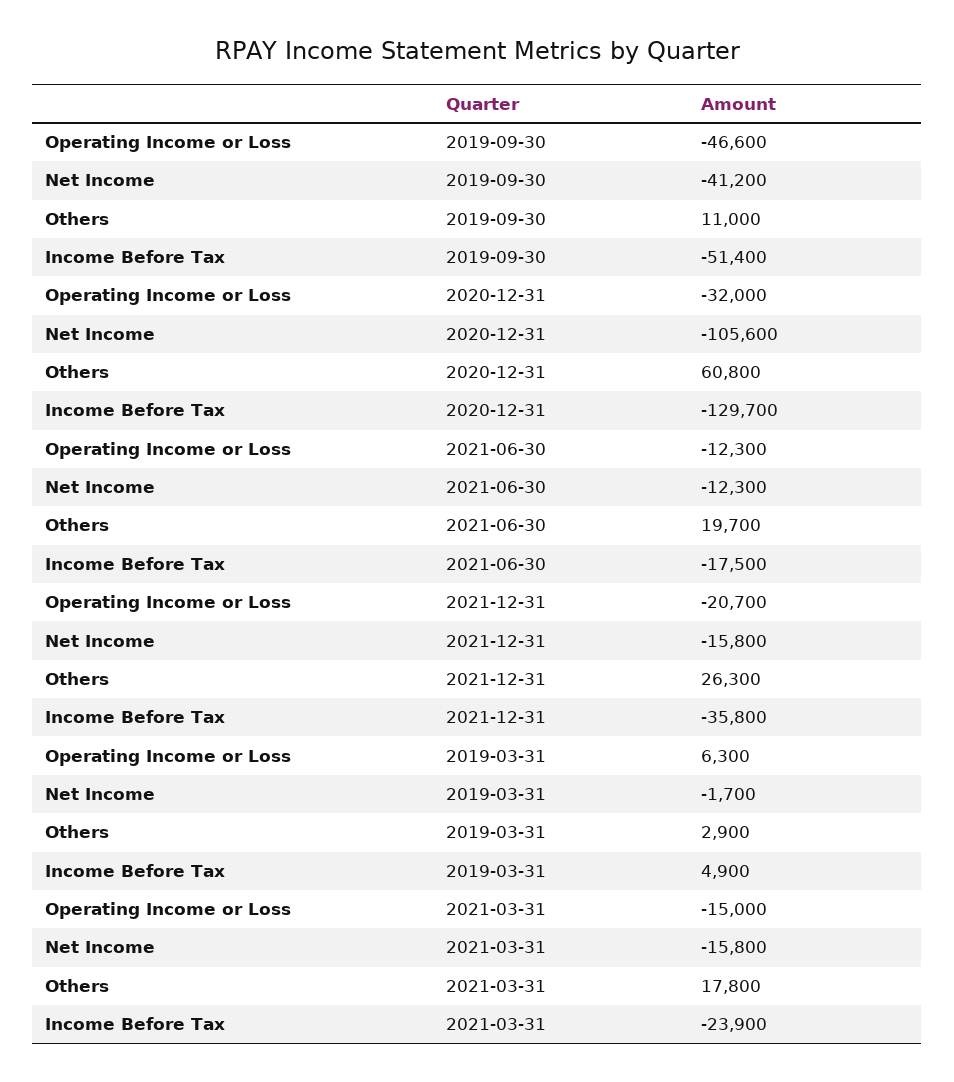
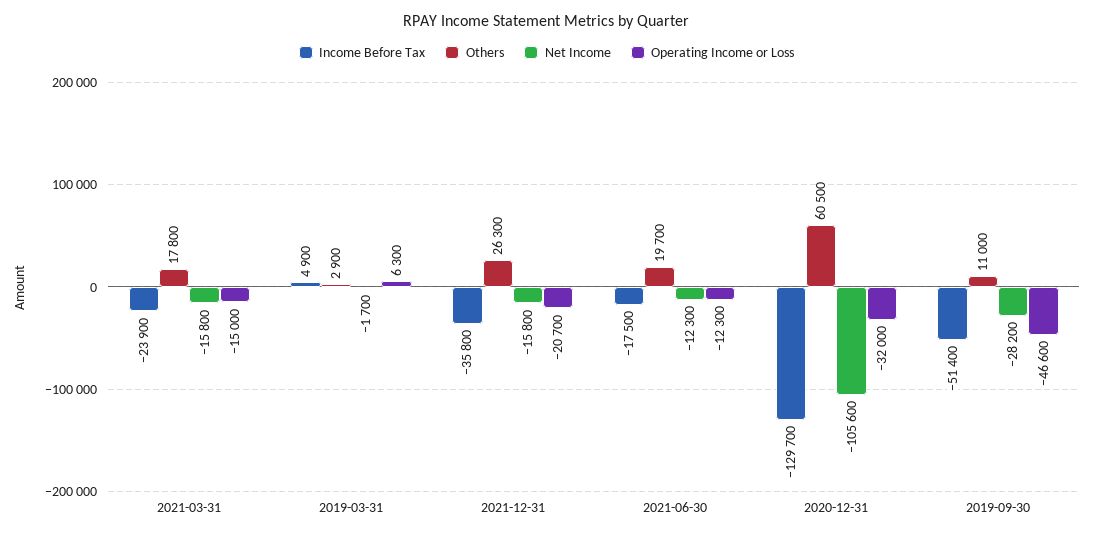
Net Income, 2019-09-30: -41200 -> -28200
Others, 2020-12-31: 60800 -> 60500

